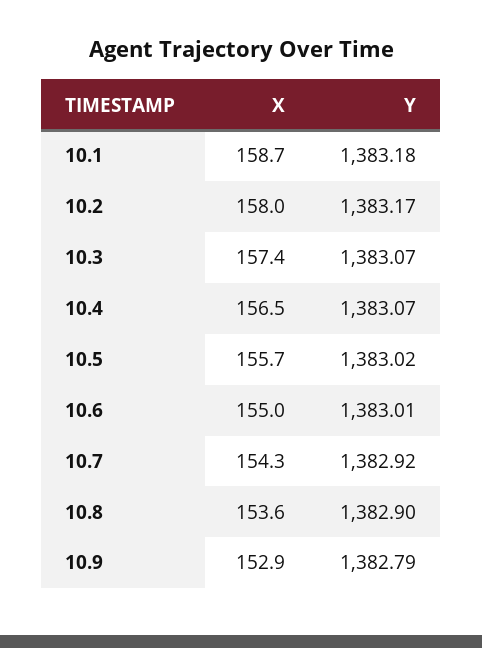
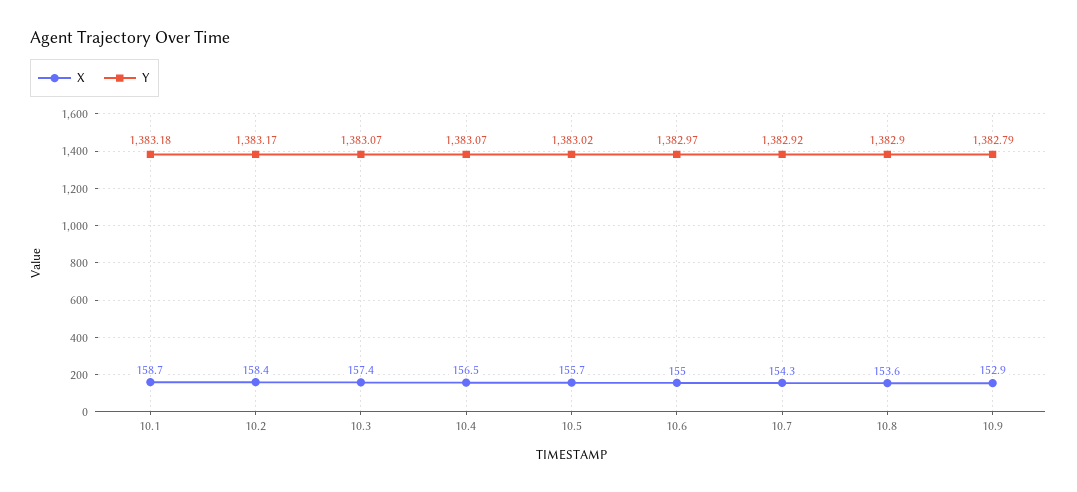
X, 10.2: 158 -> 158.4
Y, 10.6: 1383.01 -> 1382.97

